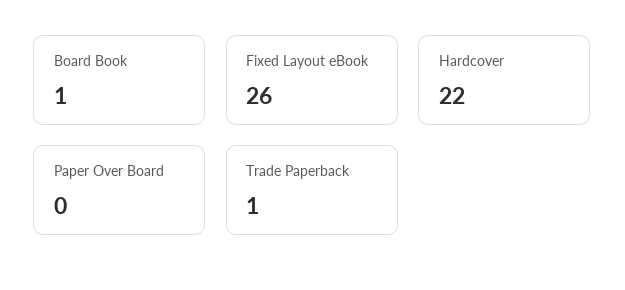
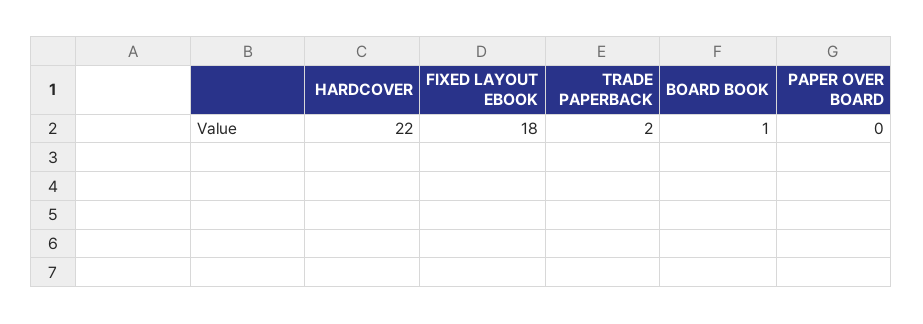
Fixed Layout eBook: 26 -> 18
Trade Paperback: 1 -> 2

